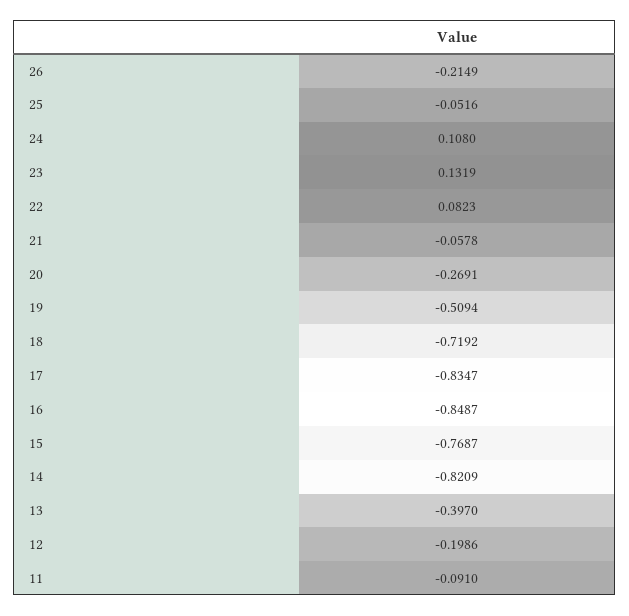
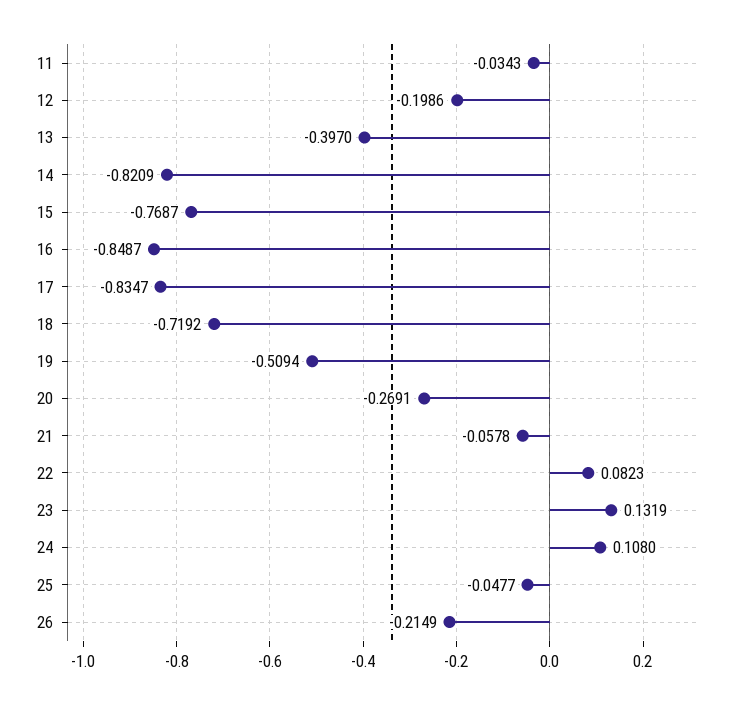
25: -0.0516 -> -0.0477
11: -0.091 -> -0.0343

